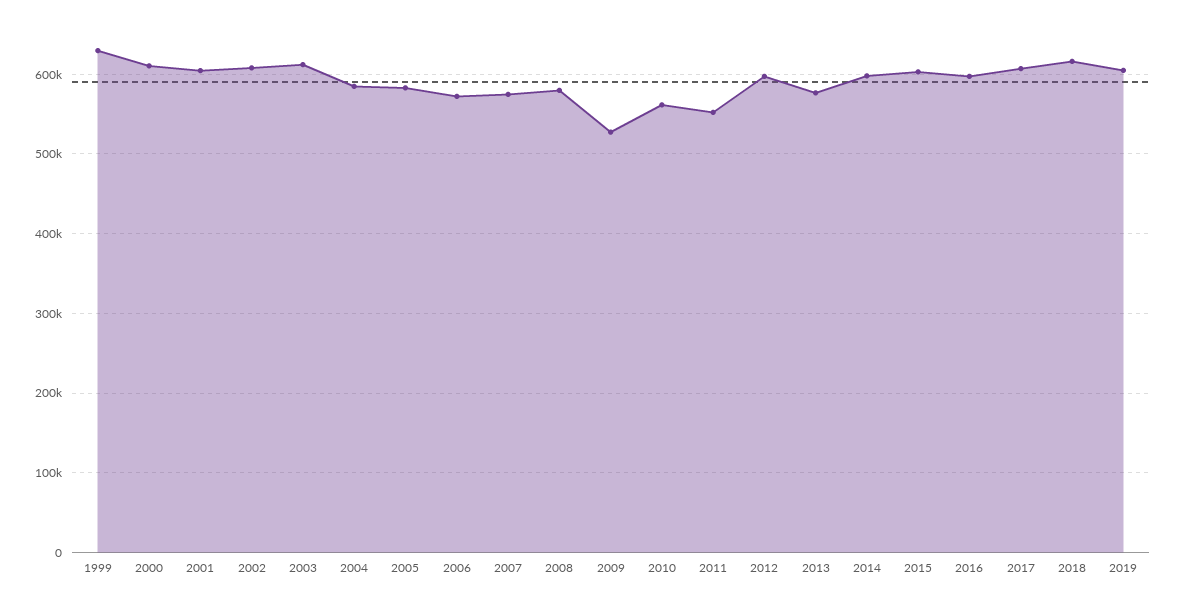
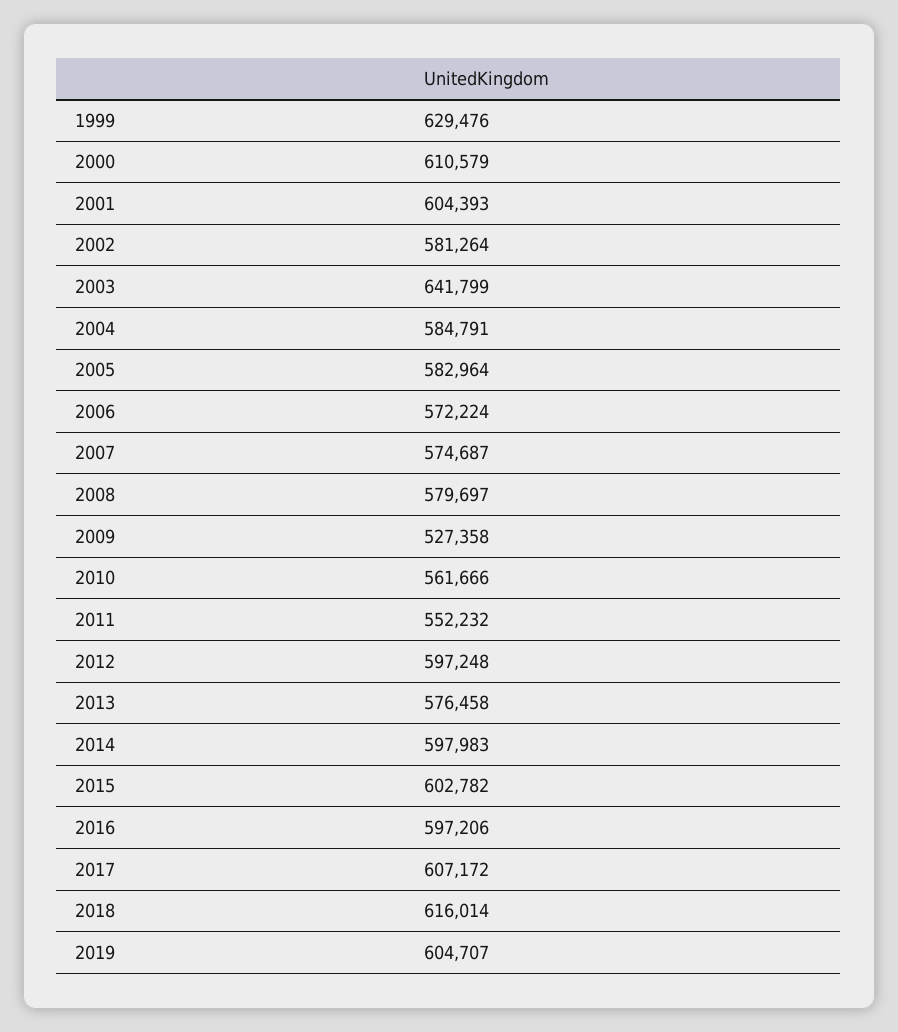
2002: 610000 -> 581264
2003: 610000 -> 641799

